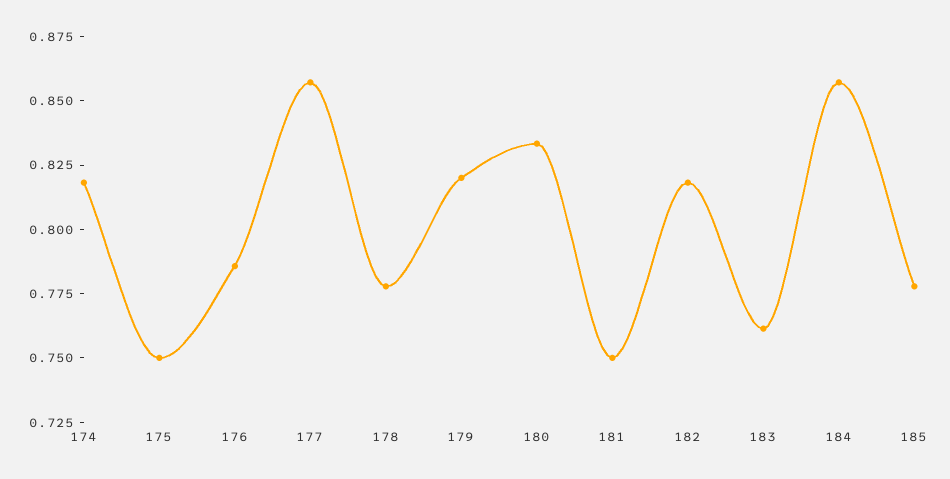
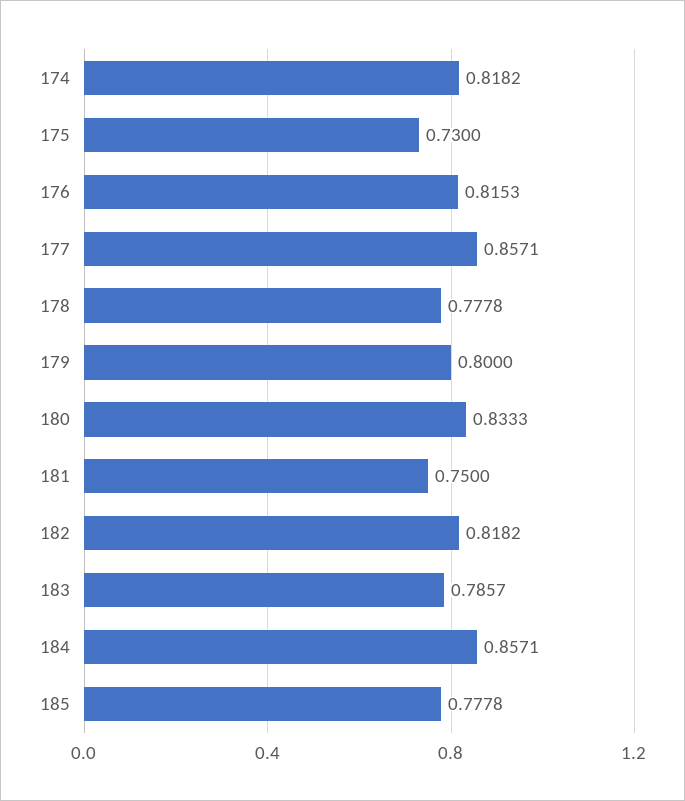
175: 0.75 -> 0.73
176: 0.785 -> 0.8153
179: 0.82 -> 0.8
183: 0.76 -> 0.7857

